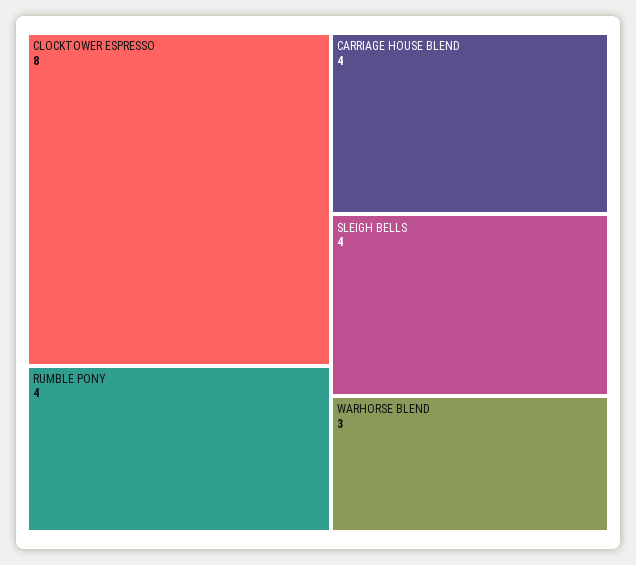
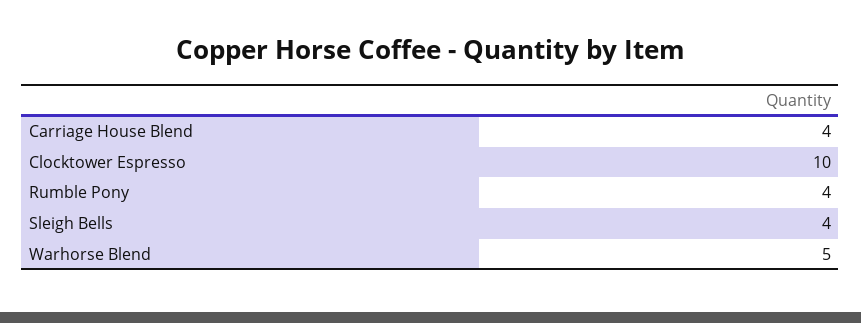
CLOCKTOWER ESPRESSO: 8 -> 10
WARHORSE BLEND: 3 -> 5

